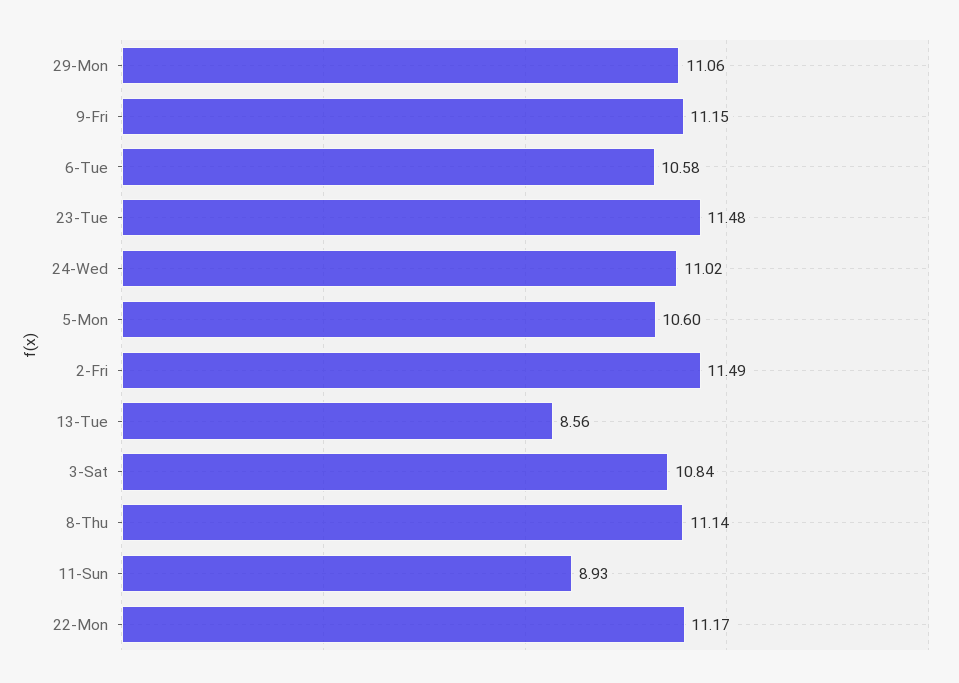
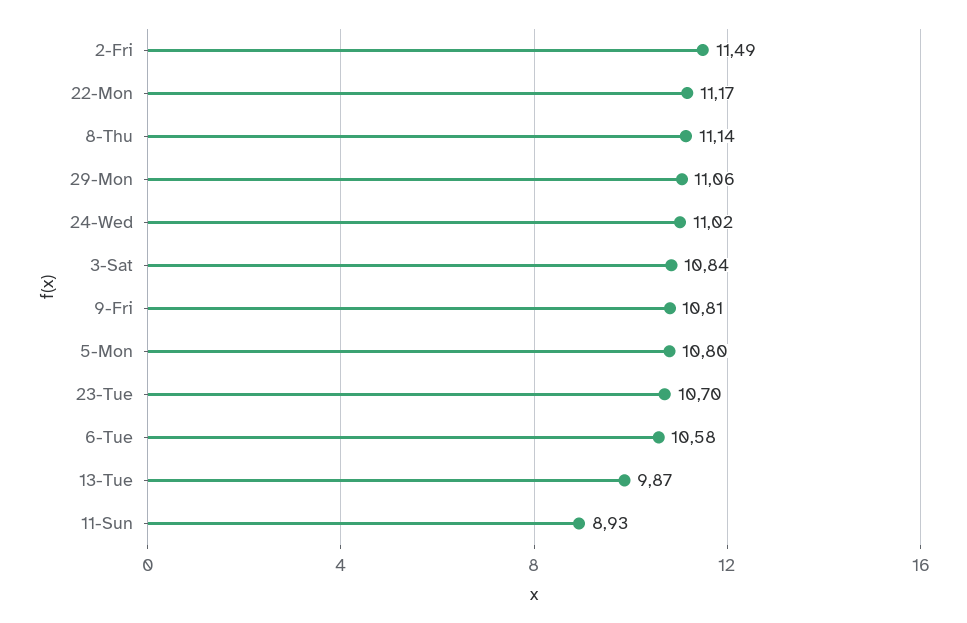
9-Fri: 11.15 -> 10.81
23-Tue: 11.48 -> 10.7
5-Mon: 10.6 -> 10.8
13-Tue: 8.56 -> 9.87

